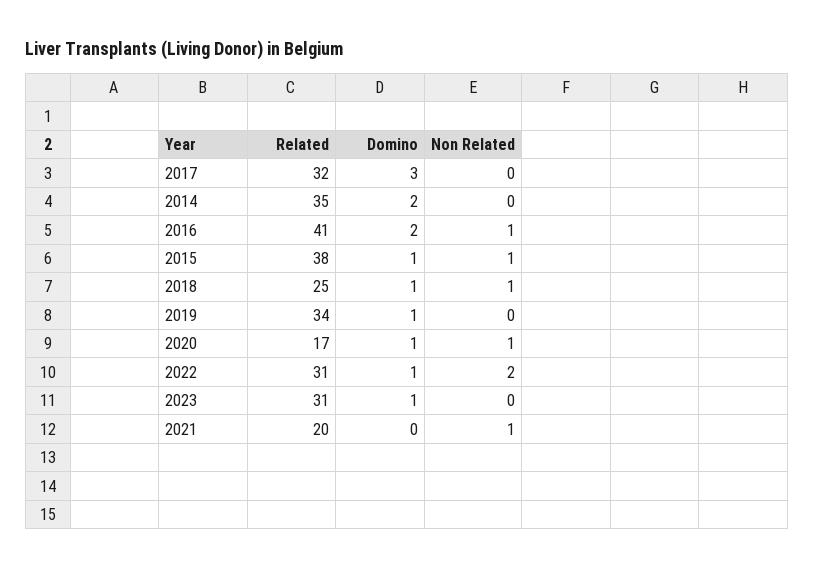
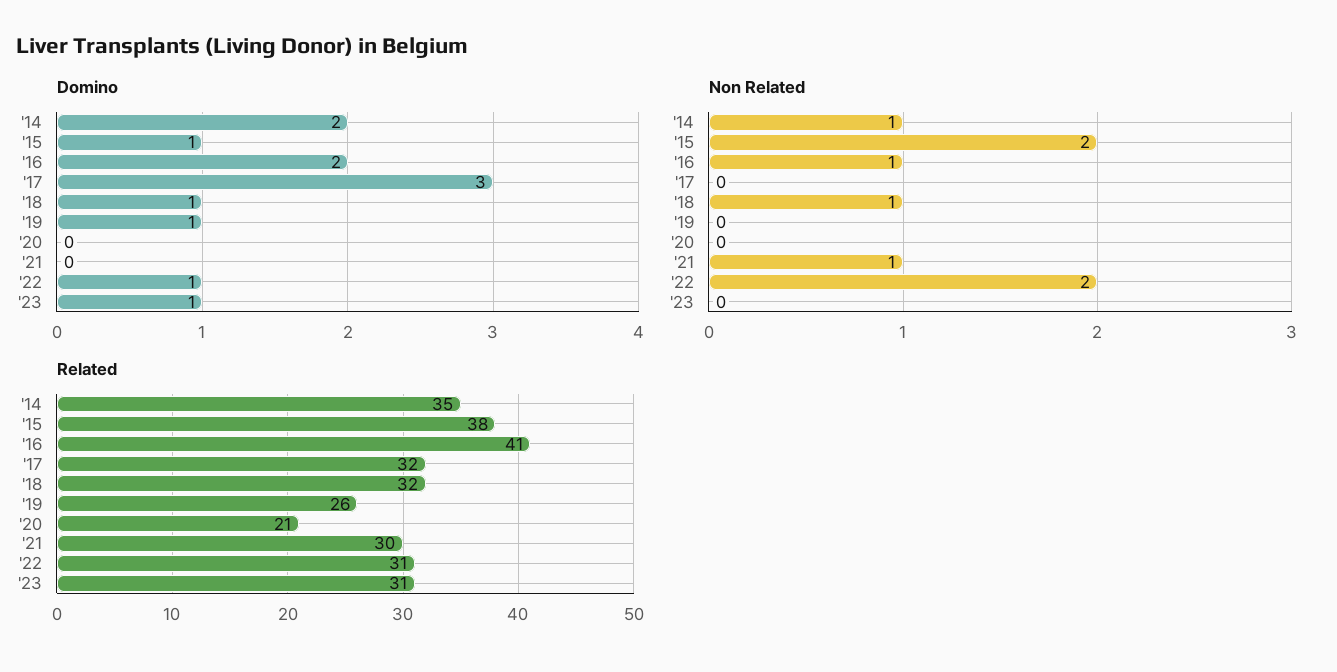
Non Related, 2014: 0 -> 1
Non Related, 2015: 1 -> 2
Related, 2018: 25 -> 32
Related, 2019: 34 -> 26
Related, 2020: 17 -> 21
Domino, 2020: 1 -> 0
Non Related, 2020: 1 -> 0
Related, 2021: 20 -> 30

